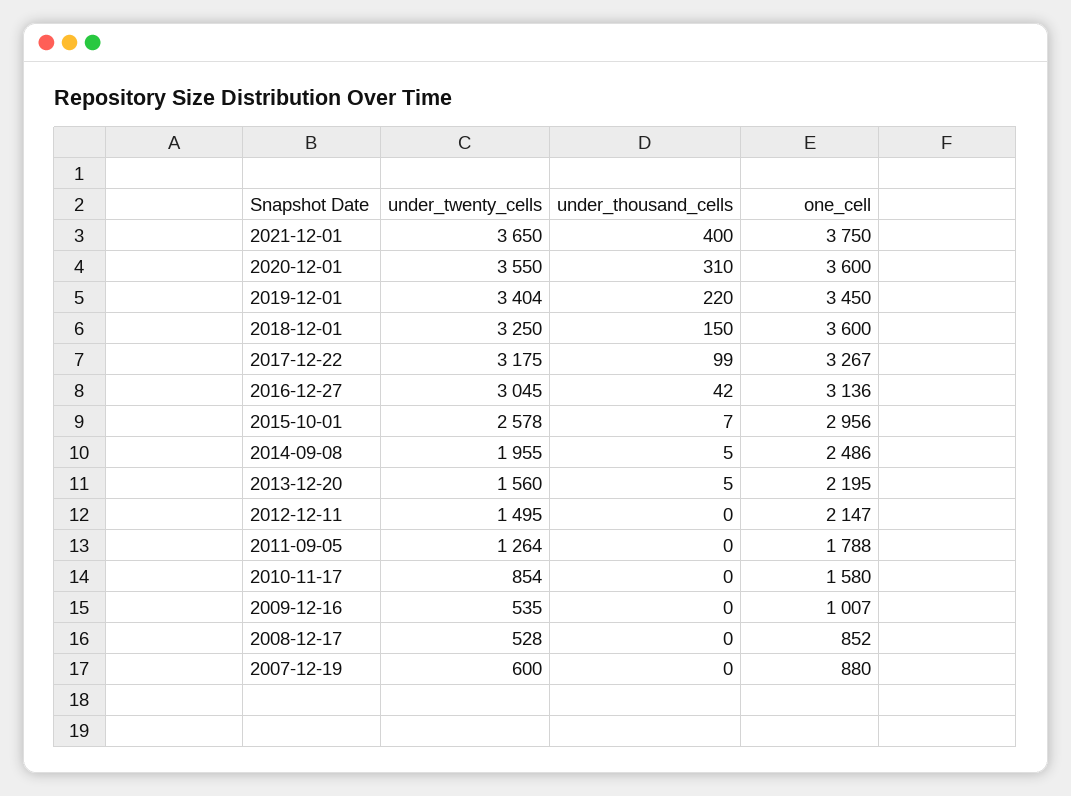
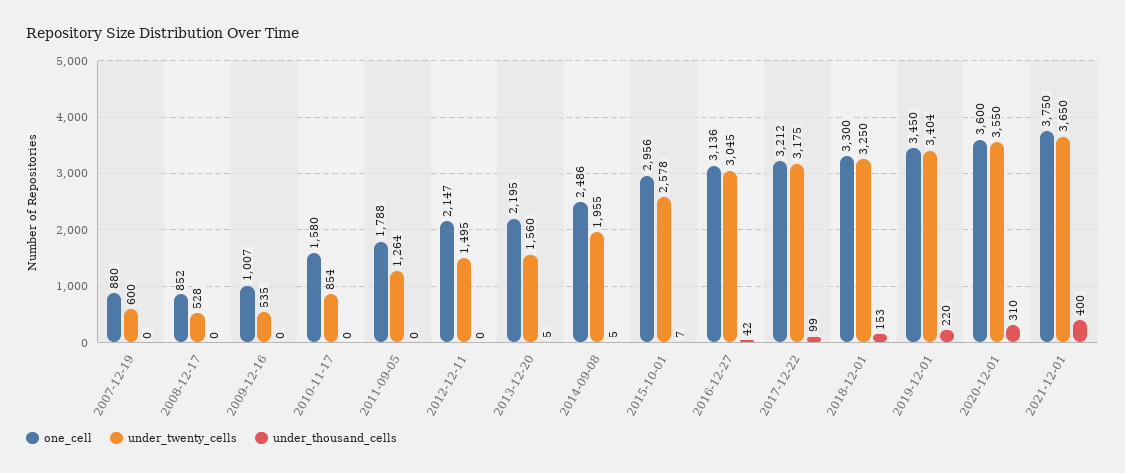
under_thousand_cells, 2018-12-01: 150 -> 153
one_cell, 2018-12-01: 3600 -> 3300
one_cell, 2017-12-22: 3267 -> 3212

